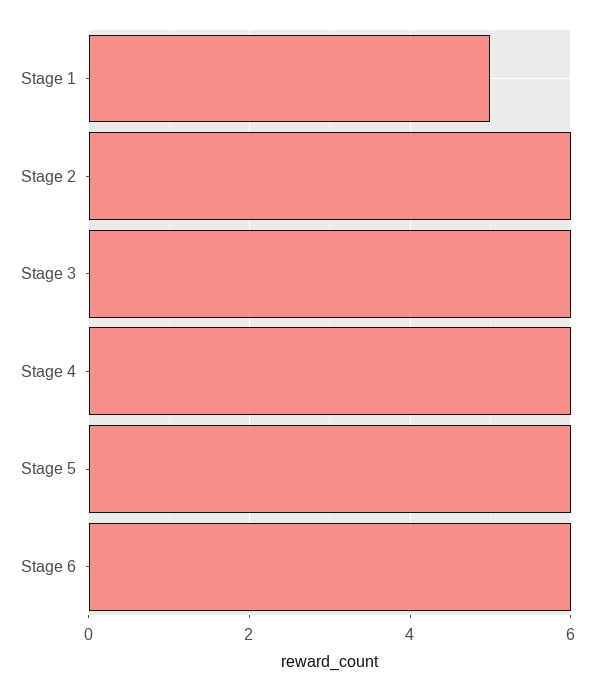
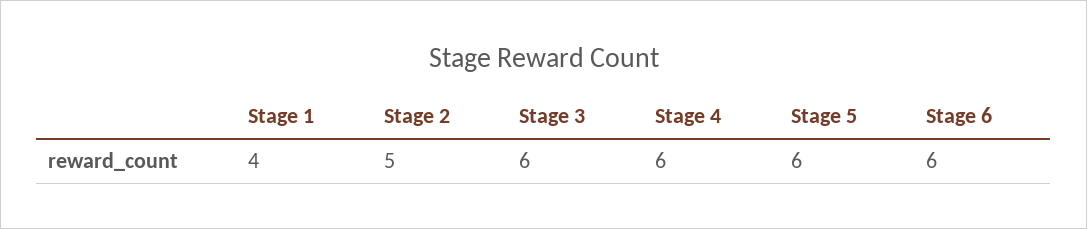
Stage 1: 5 -> 4
Stage 2: 6 -> 5

